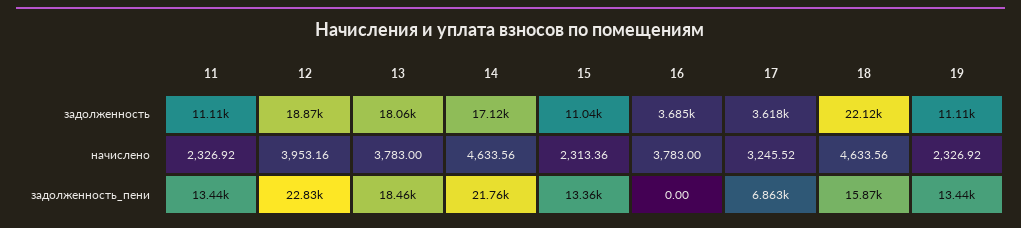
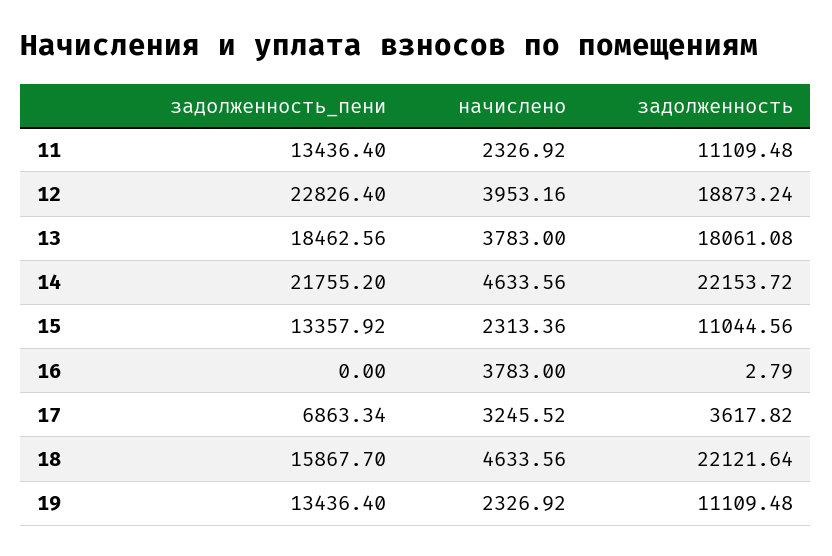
14, задолженность: 17120 -> 22153.72
16, задолженность: 3685 -> 2.79

